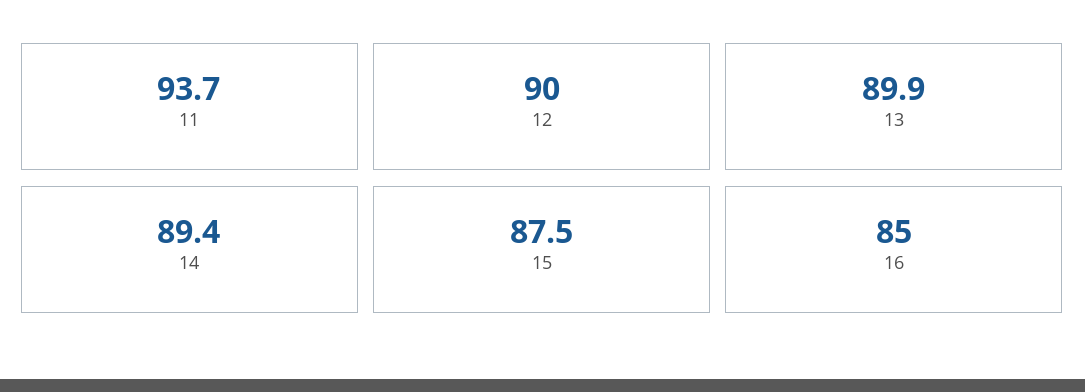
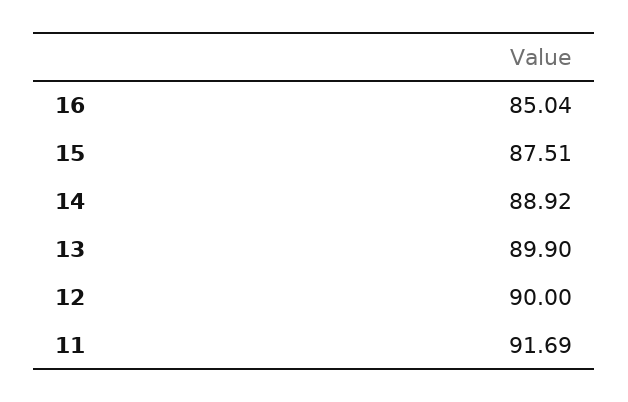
11: 93.7 -> 91.69
14: 89.4 -> 88.92

